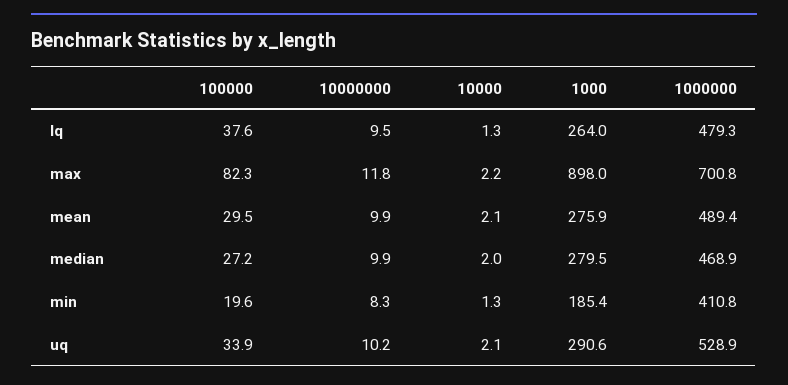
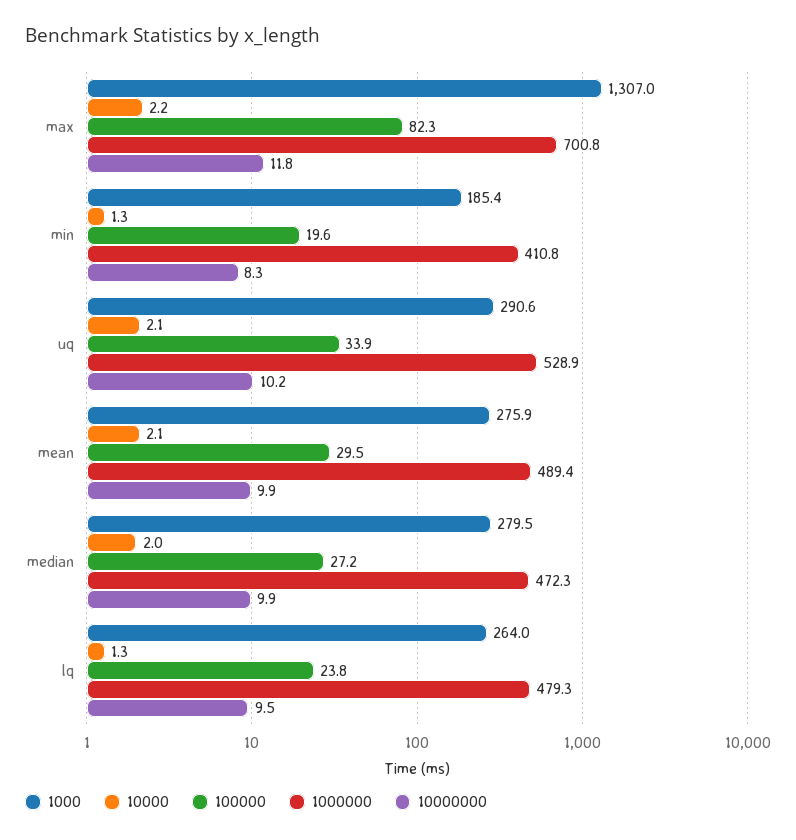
100000, lq: 37.6 -> 23.8
1000, max: 898 -> 1307
1000000, median: 468.9 -> 472.3

